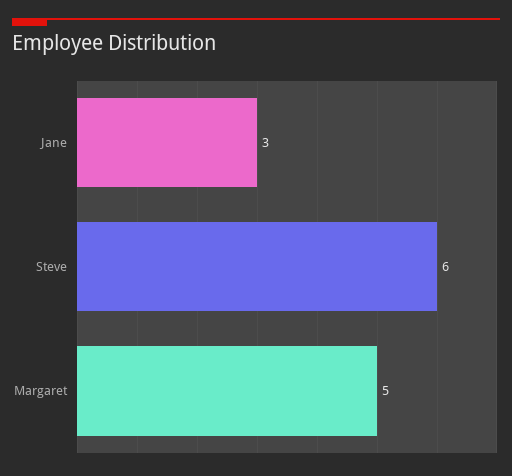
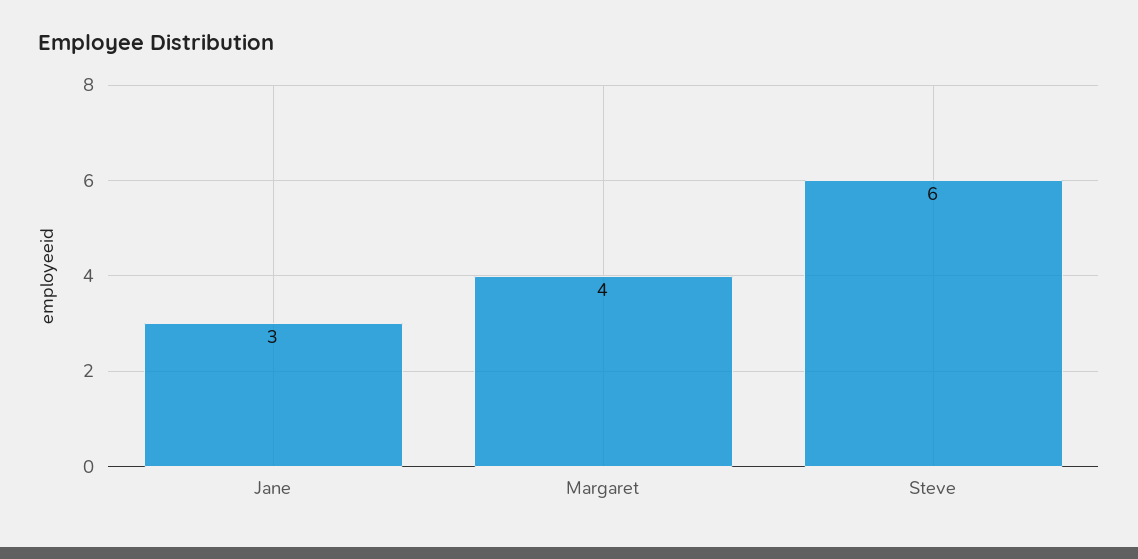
Margaret: 5 -> 4

